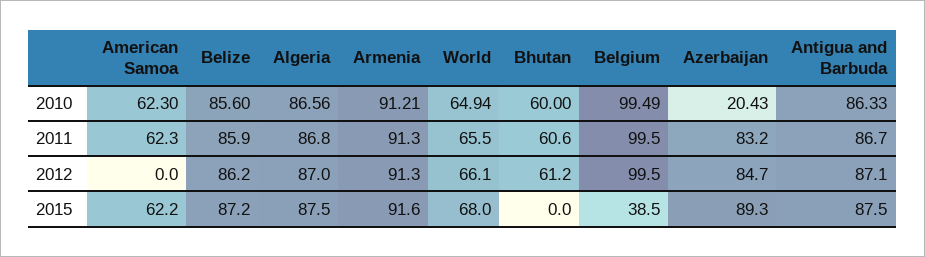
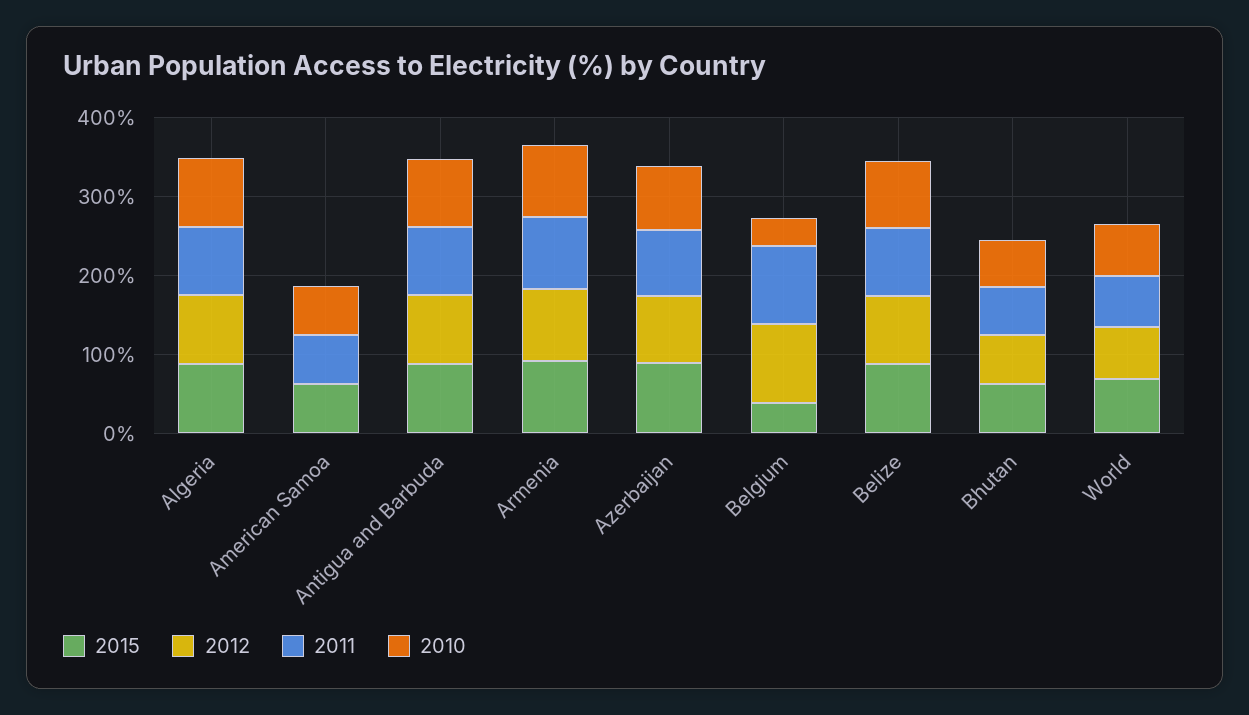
2010, Belgium: 99.49 -> 40
2010, Azerbaijan: 20.43 -> 80
2015, Bhutan: 0 -> 60

